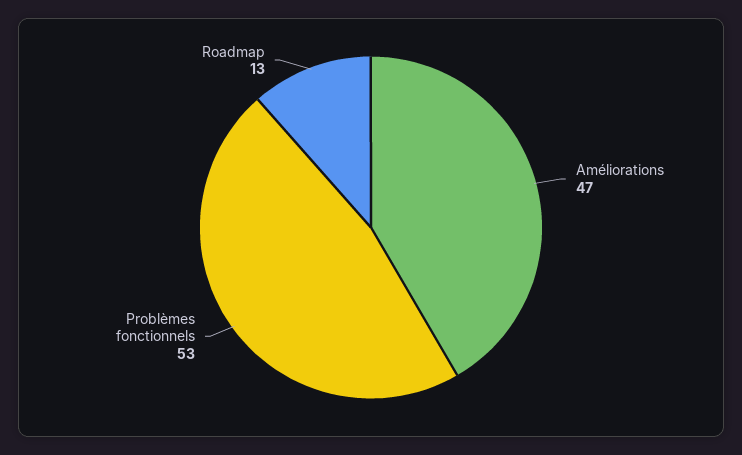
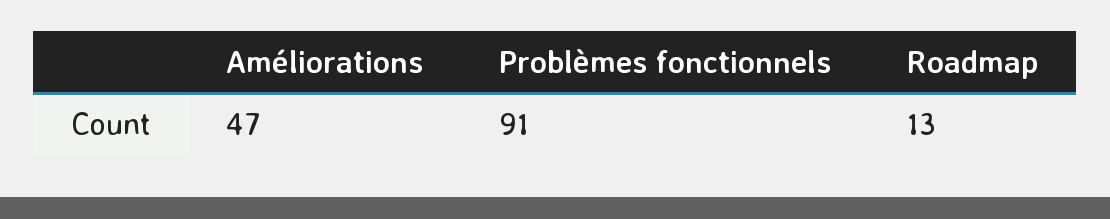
Problèmes fonctionnels: 53 -> 91

